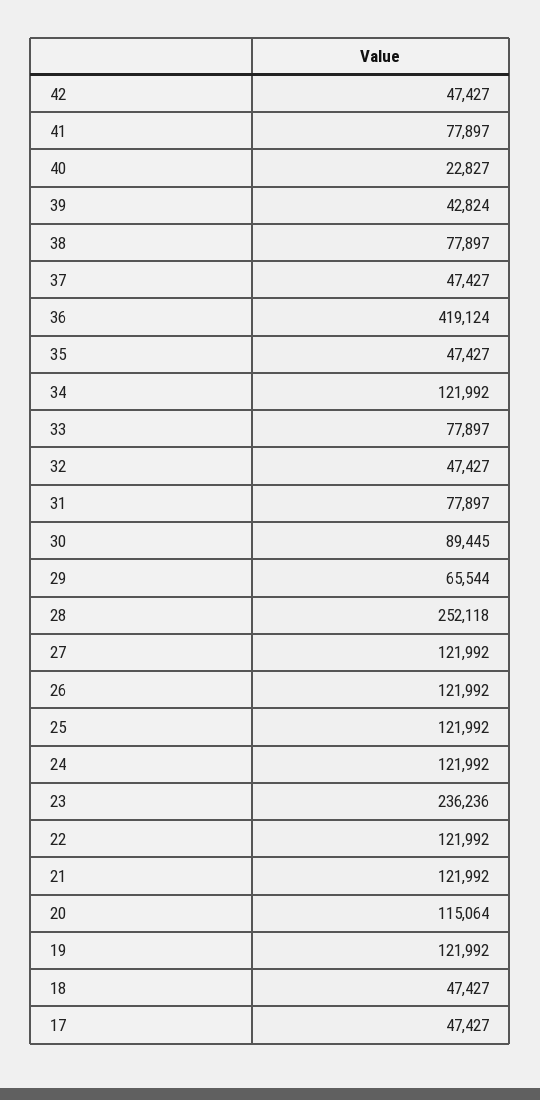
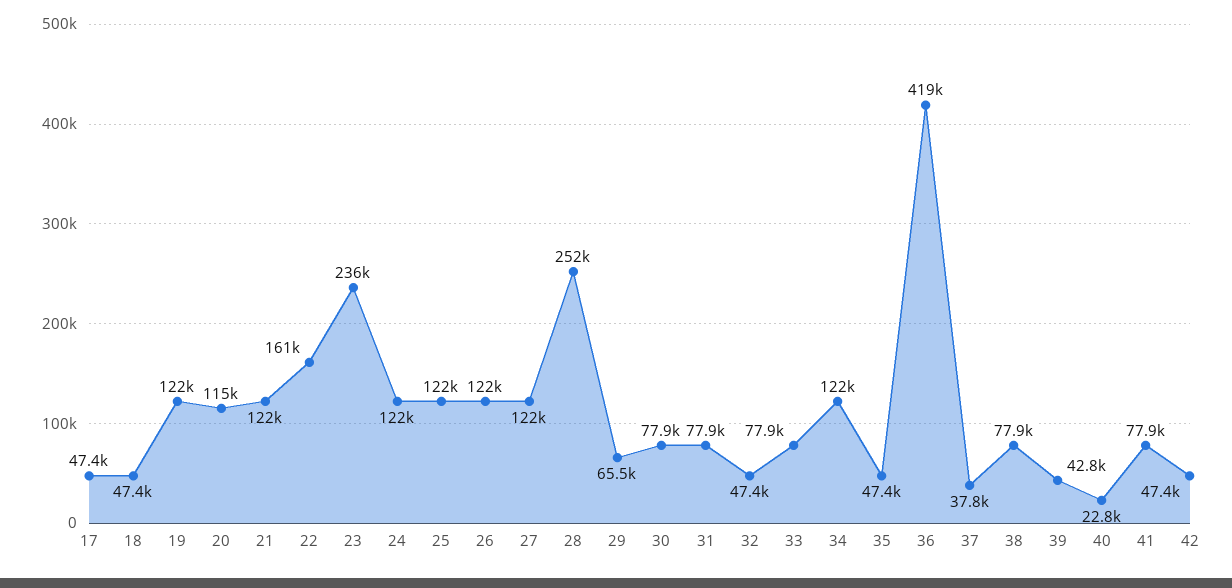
37: 47427 -> 37800
30: 89445 -> 77900
22: 121992 -> 161000

